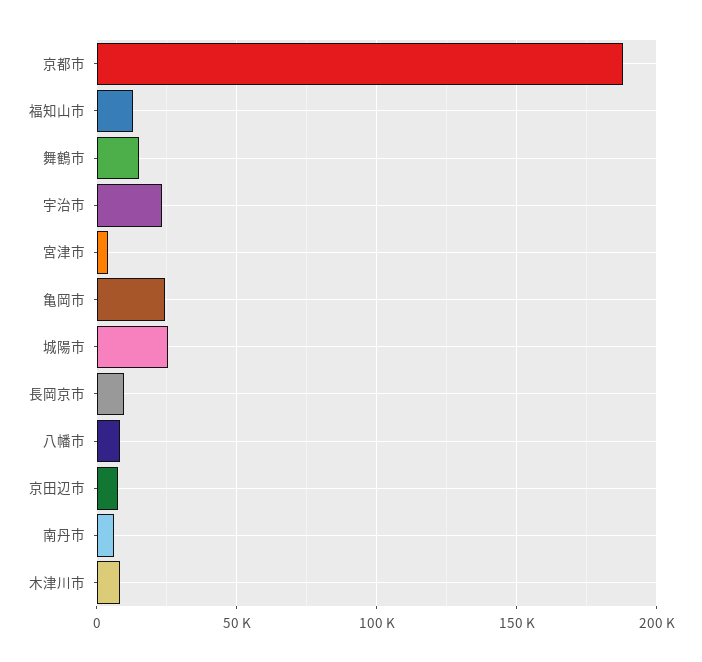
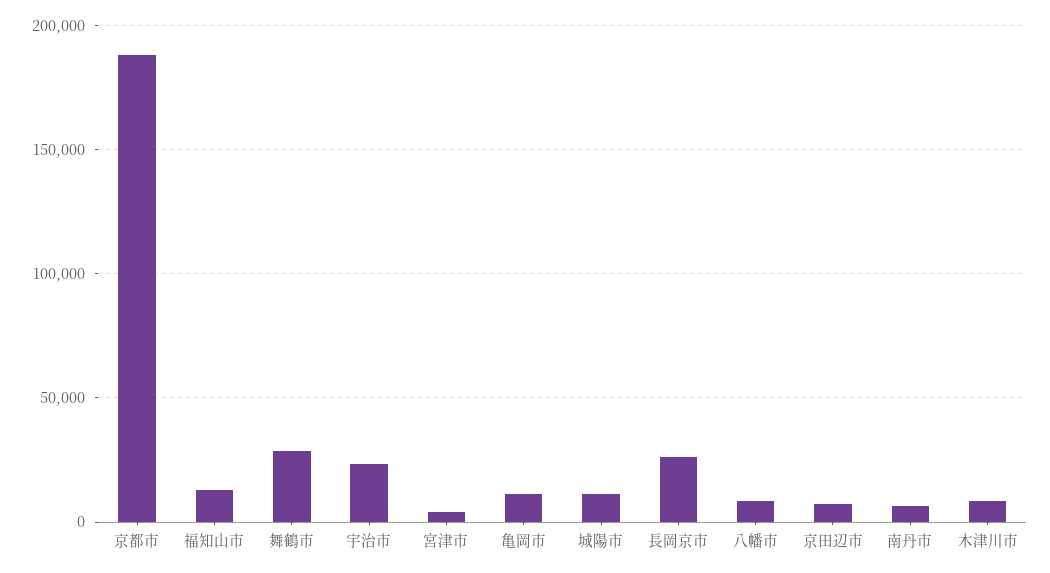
舞鶴市: 15000 -> 30000
亀岡市: 25000 -> 10000
城陽市: 25000 -> 10000
長岡京市: 10000 -> 25000

